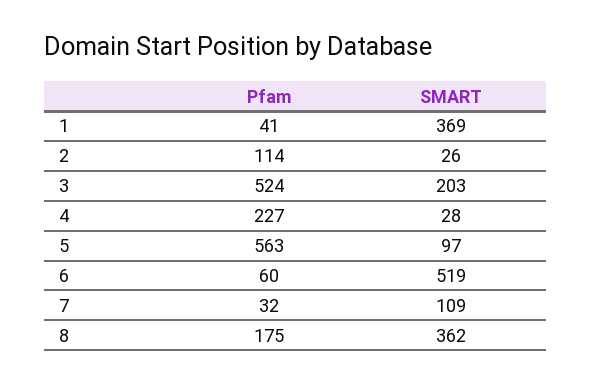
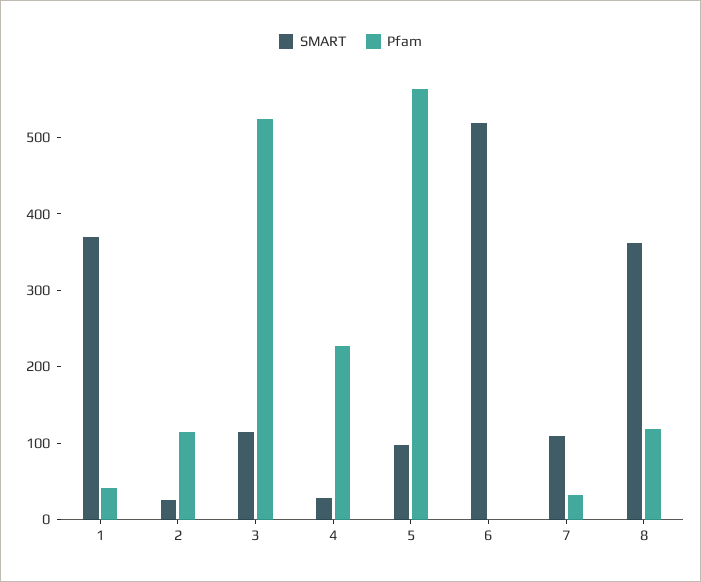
SMART, 3: 203 -> 120
Pfam, 6: 60 -> 0
Pfam, 8: 175 -> 120

